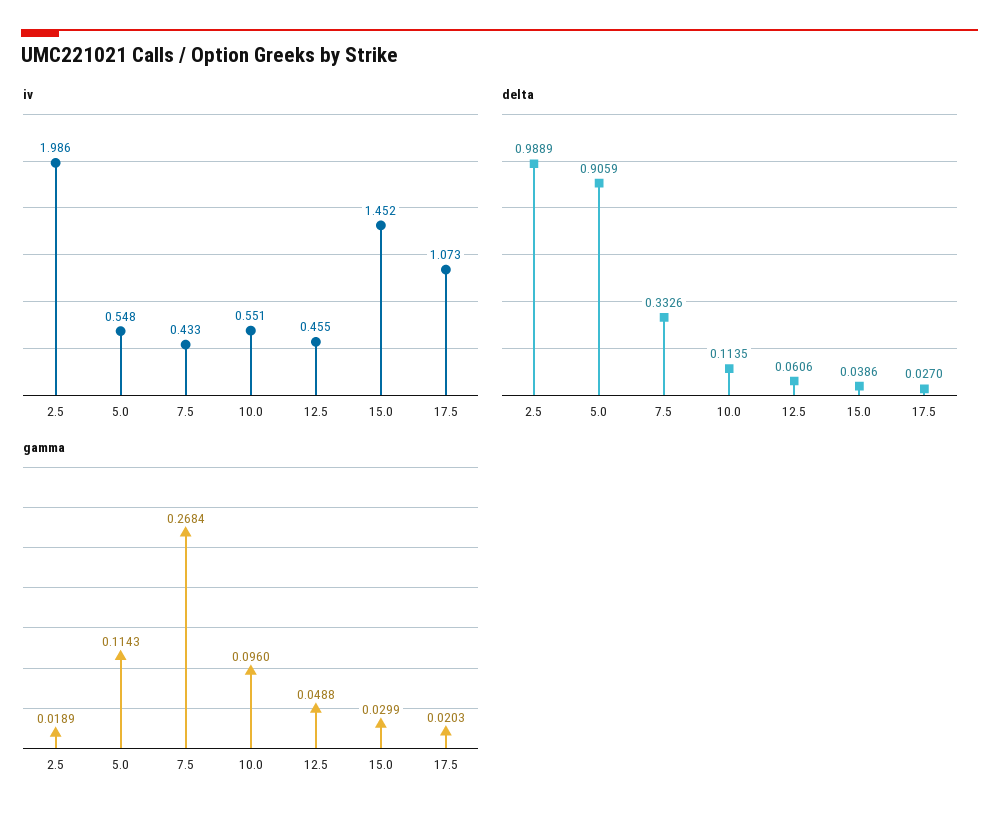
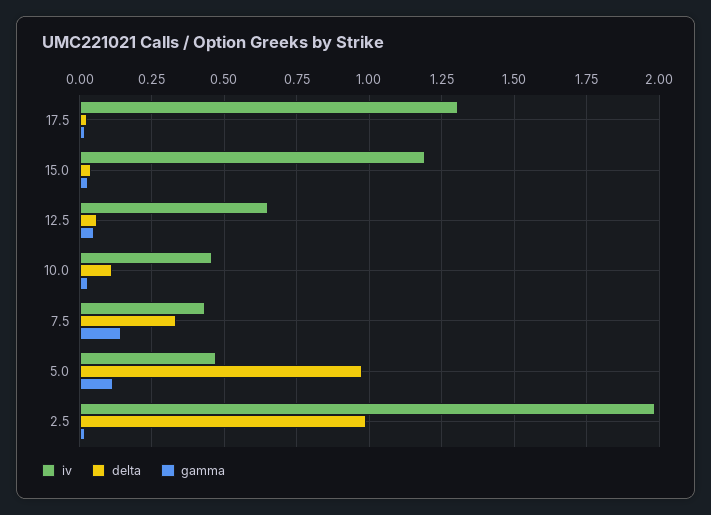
iv, 5.0: 0.548 -> 0.475
iv, 10.0: 0.551 -> 0.45
iv, 12.5: 0.455 -> 0.65
iv, 15.0: 1.452 -> 1.2
iv, 17.5: 1.073 -> 1.3
delta, 5.0: 0.9059 -> 0.975
gamma, 7.5: 0.2684 -> 0.15
gamma, 10.0: 0.096 -> 0.025

